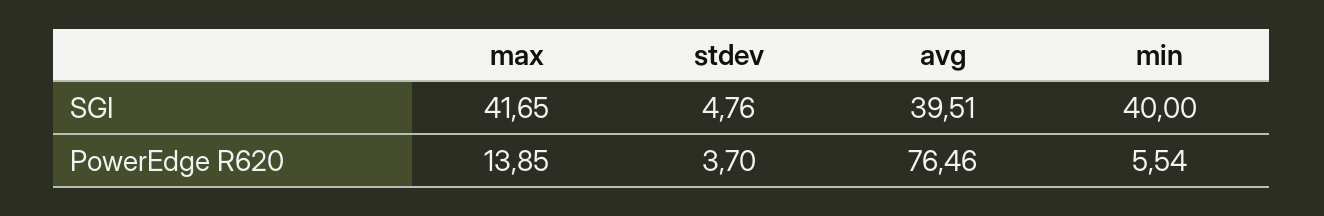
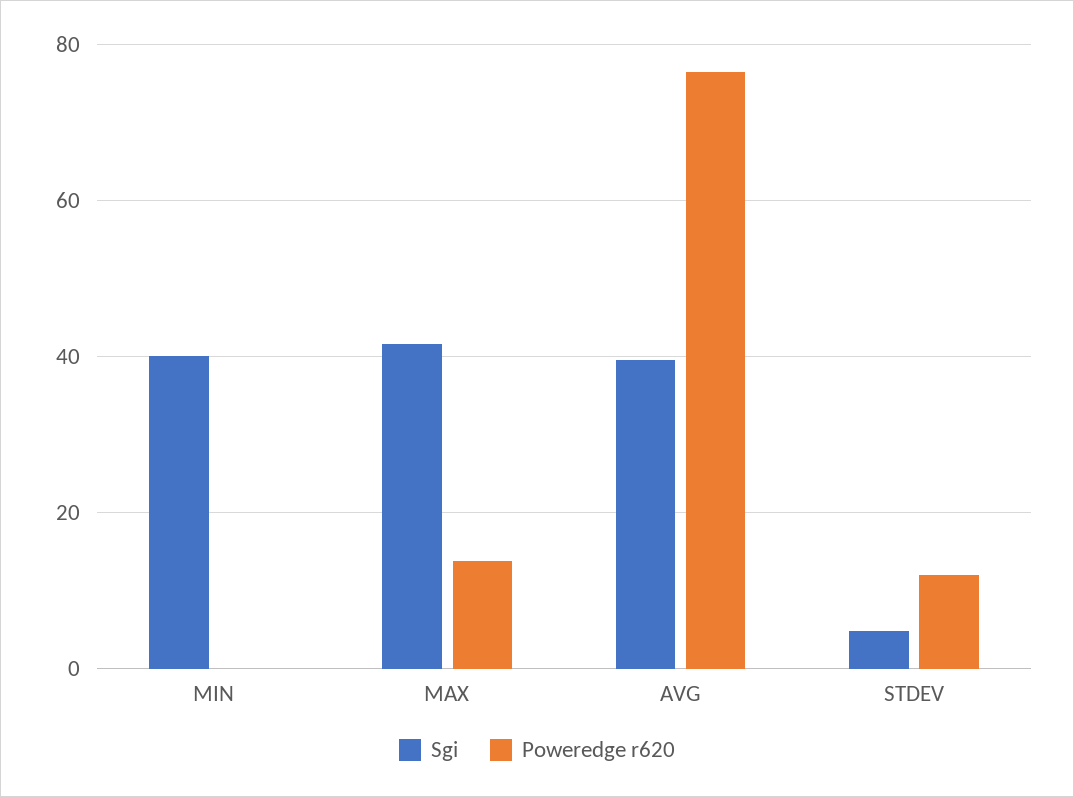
PowerEdge R620, stdev: 3.7 -> 12
PowerEdge R620, min: 5.54 -> 0

